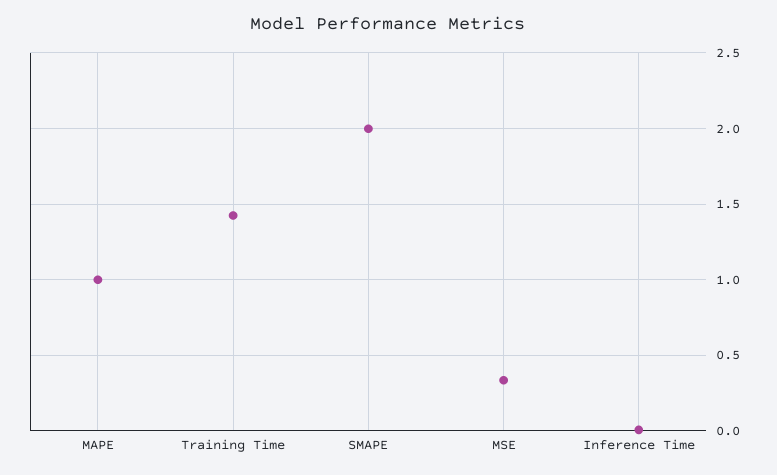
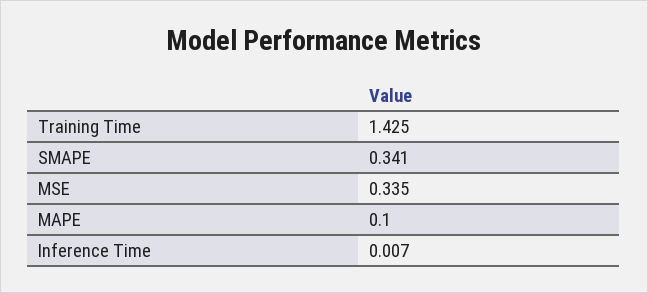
MAPE: 1 -> 0.1
SMAPE: 2 -> 0.341

